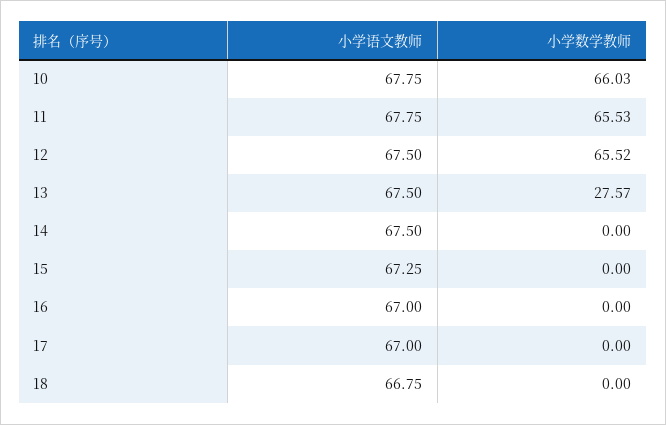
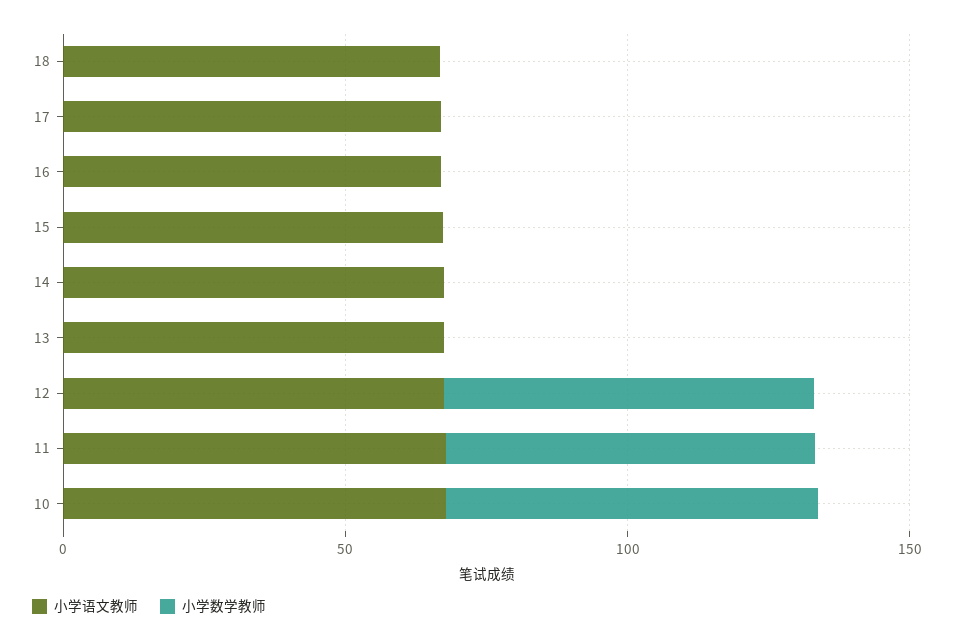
小学数学教师, 13: 27.57 -> 0

